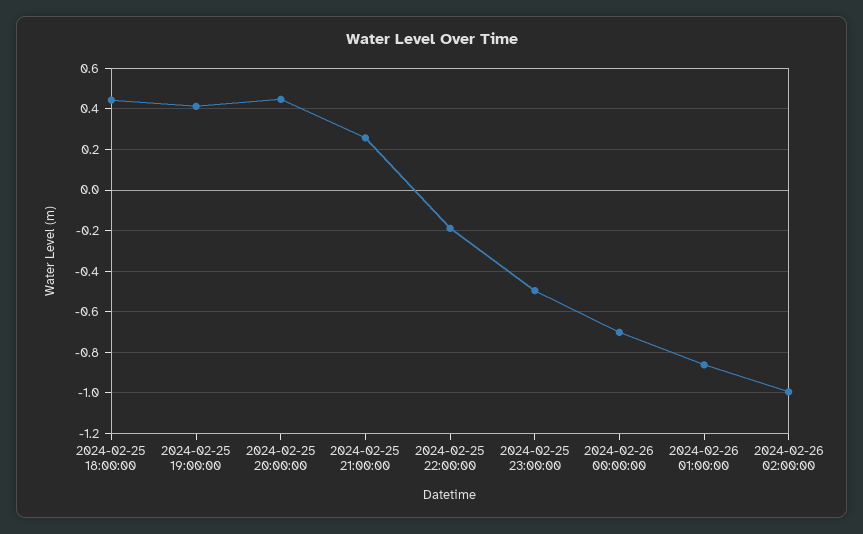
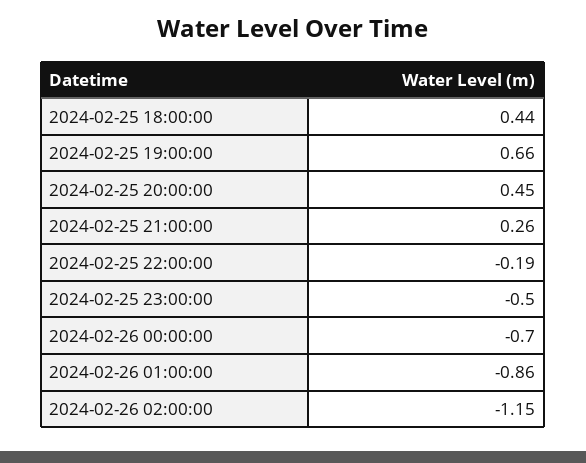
2024-02-25 19:00:00: 0.4 -> 0.66
2024-02-26 02:00:00: -1 -> -1.15

